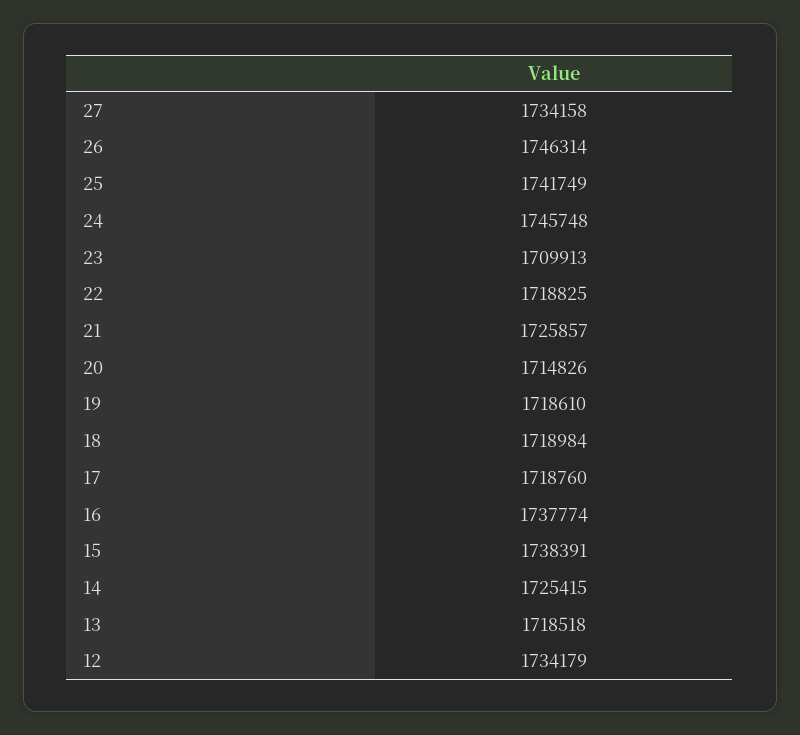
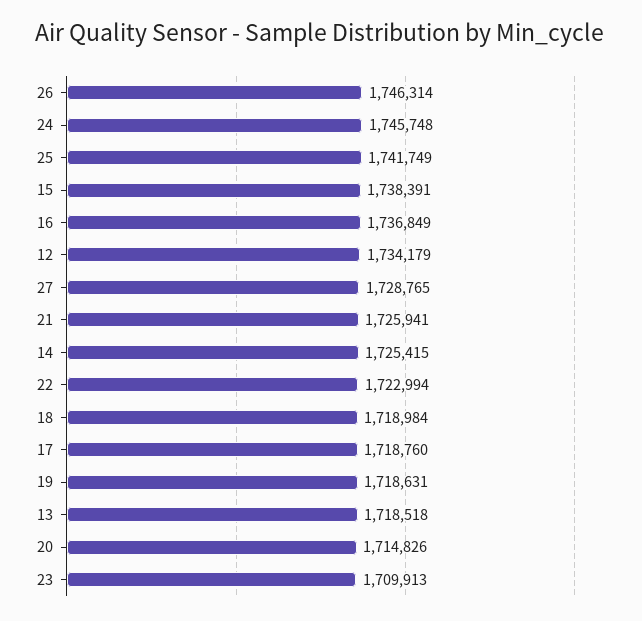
27: 1734158 -> 1728765
22: 1718825 -> 1722994
21: 1725857 -> 1725941
19: 1718610 -> 1718631
16: 1737774 -> 1736849

